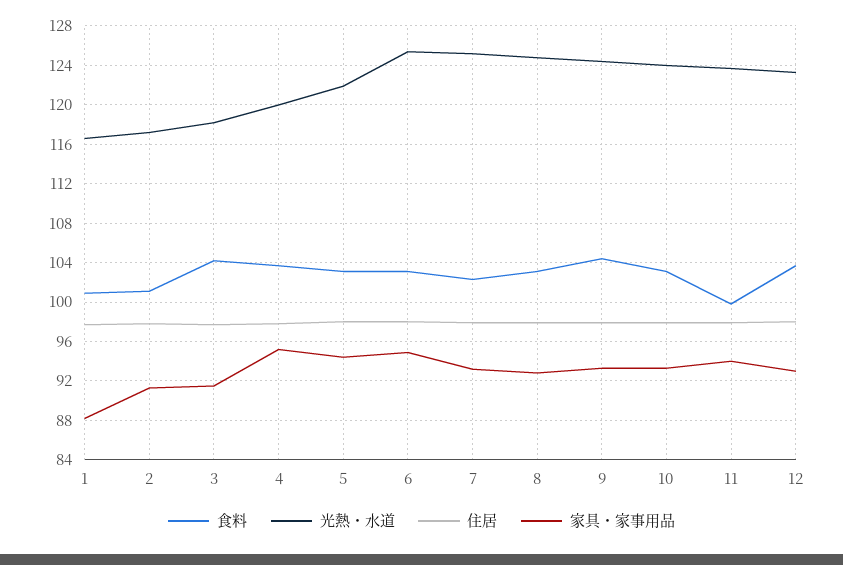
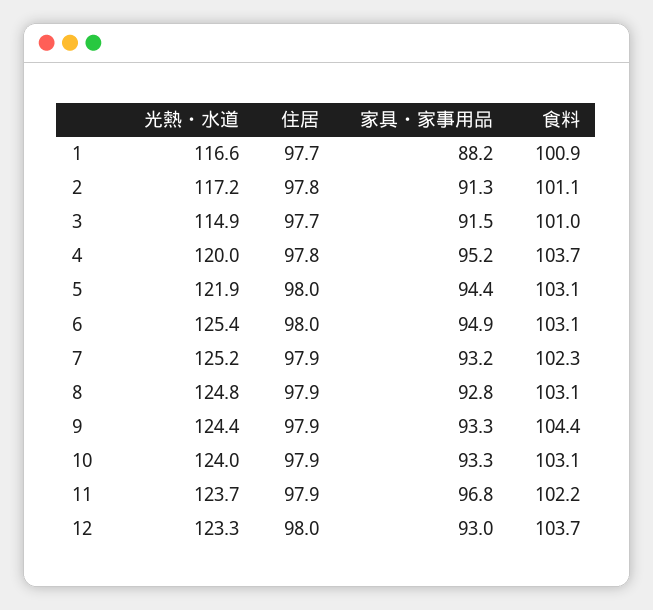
食料, 3: 104 -> 101
光熱・水道, 3: 118 -> 114.9
食料, 11: 100 -> 102.2
家具・家事用品, 11: 94 -> 96.8

